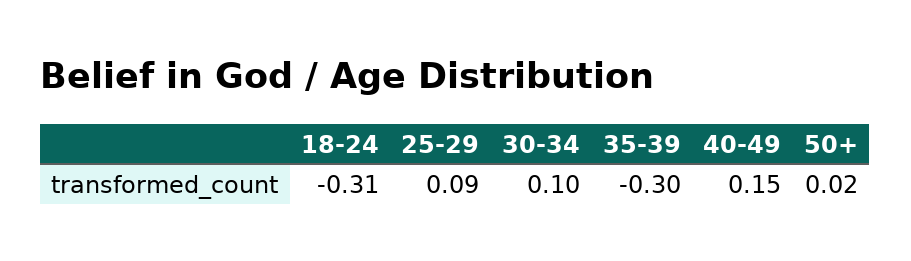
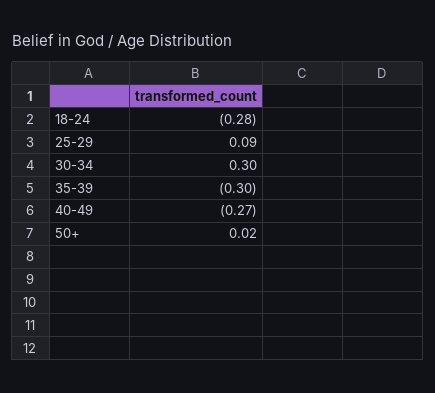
18-24: -0.31 -> -0.28
30-34: 0.1 -> 0.3
40-49: 0.15 -> -0.27

